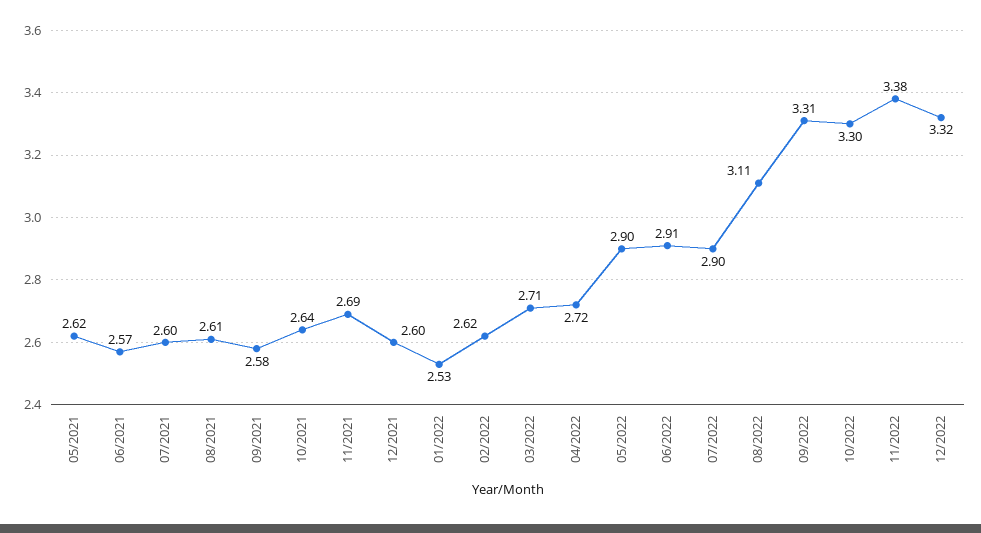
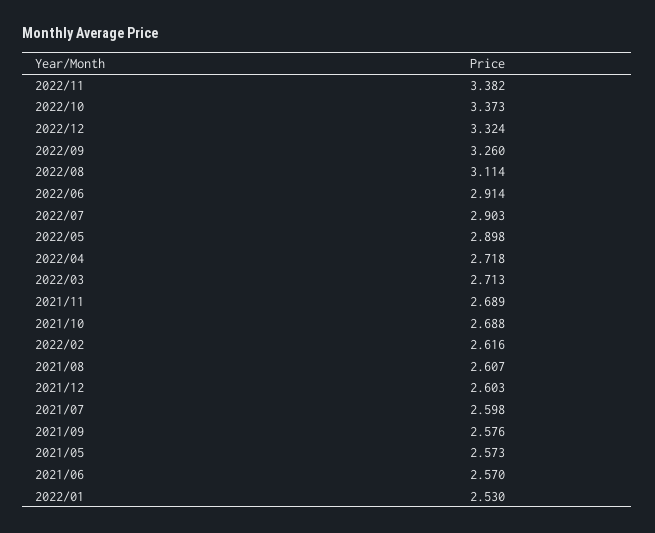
05/2021: 2.62 -> 2.573
10/2021: 2.64 -> 2.688
09/2022: 3.31 -> 3.26
10/2022: 3.3 -> 3.373

